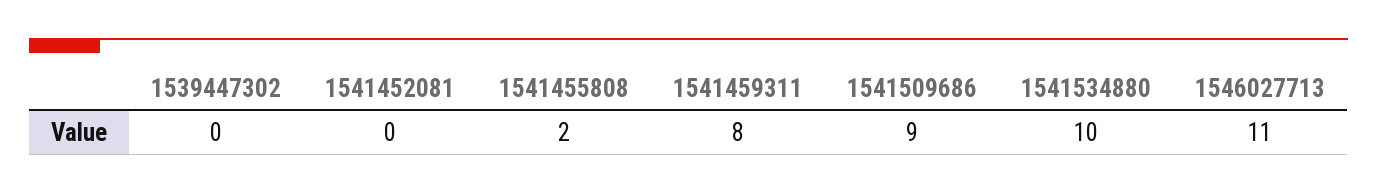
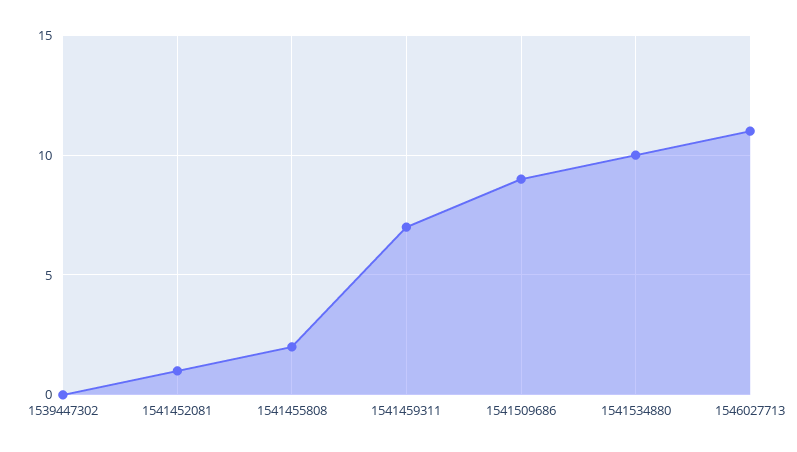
1541452081: 0 -> 1
1541459311: 8 -> 7

